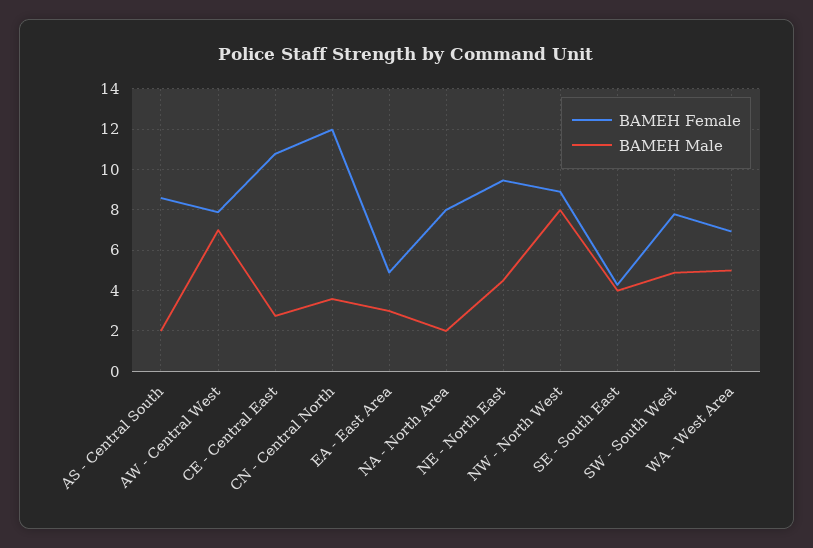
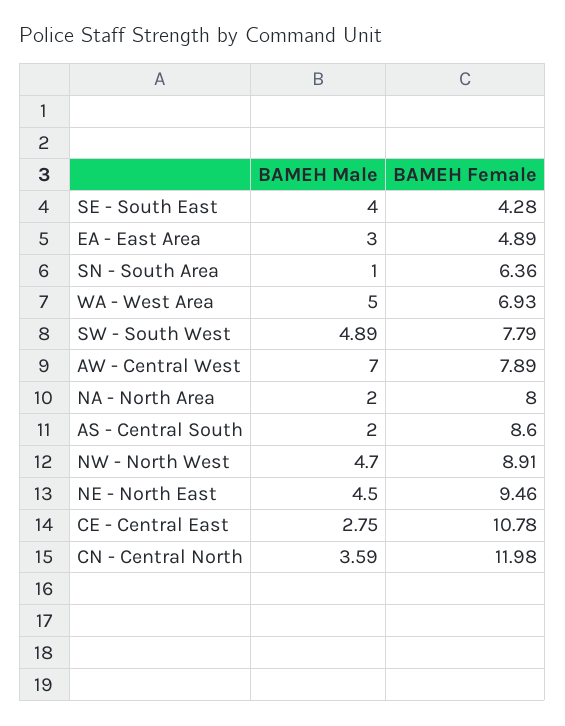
BAMEH Male, NW - North West: 8 -> 4.7
BAMEH Male, SN - South Area: none -> 1
BAMEH Female, SN - South Area: none -> 6.36

